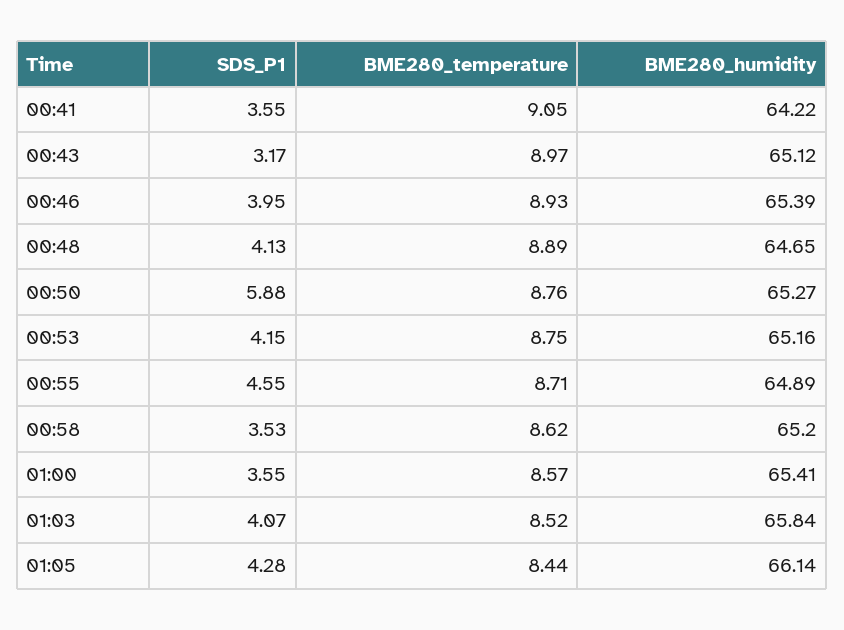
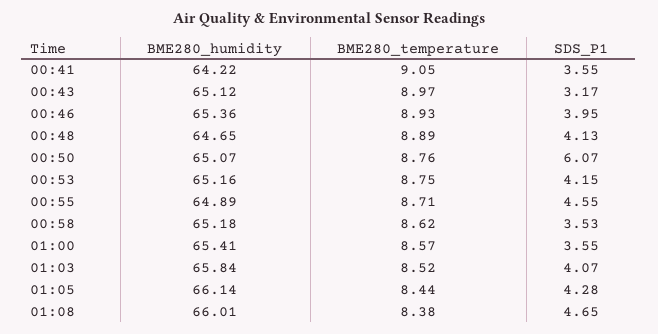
BME280_humidity, 00:46: 65.39 -> 65.36
SDS_P1, 00:50: 5.88 -> 6.07
BME280_humidity, 00:50: 65.27 -> 65.07
BME280_humidity, 00:58: 65.2 -> 65.18
BME280_humidity, 01:08: none -> 66.01
BME280_temperature, 01:08: none -> 8.38
SDS_P1, 01:08: none -> 4.65

